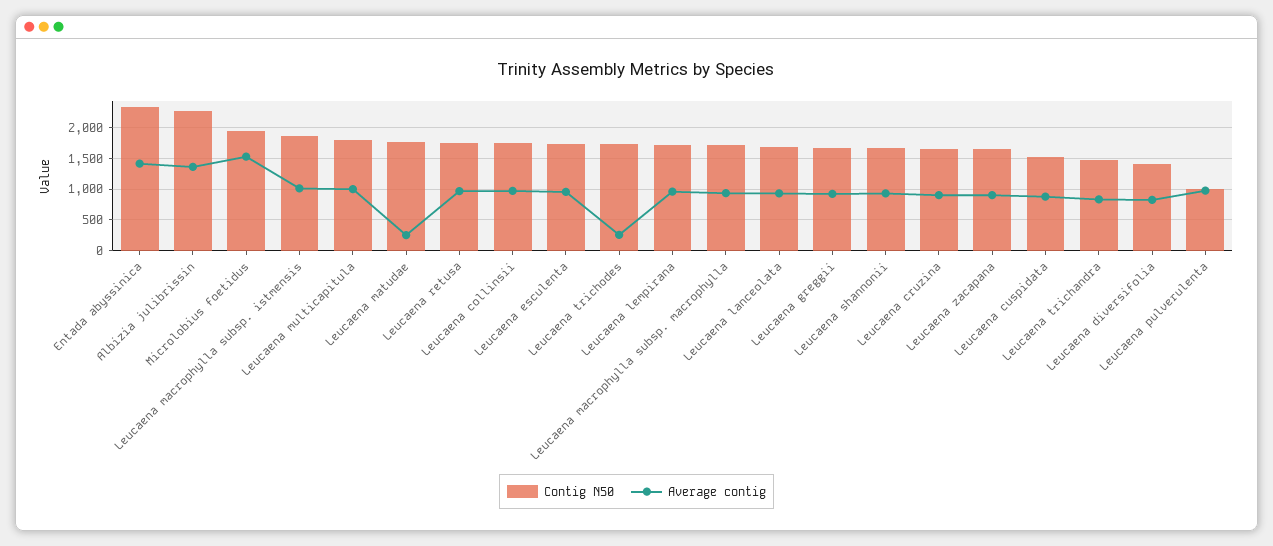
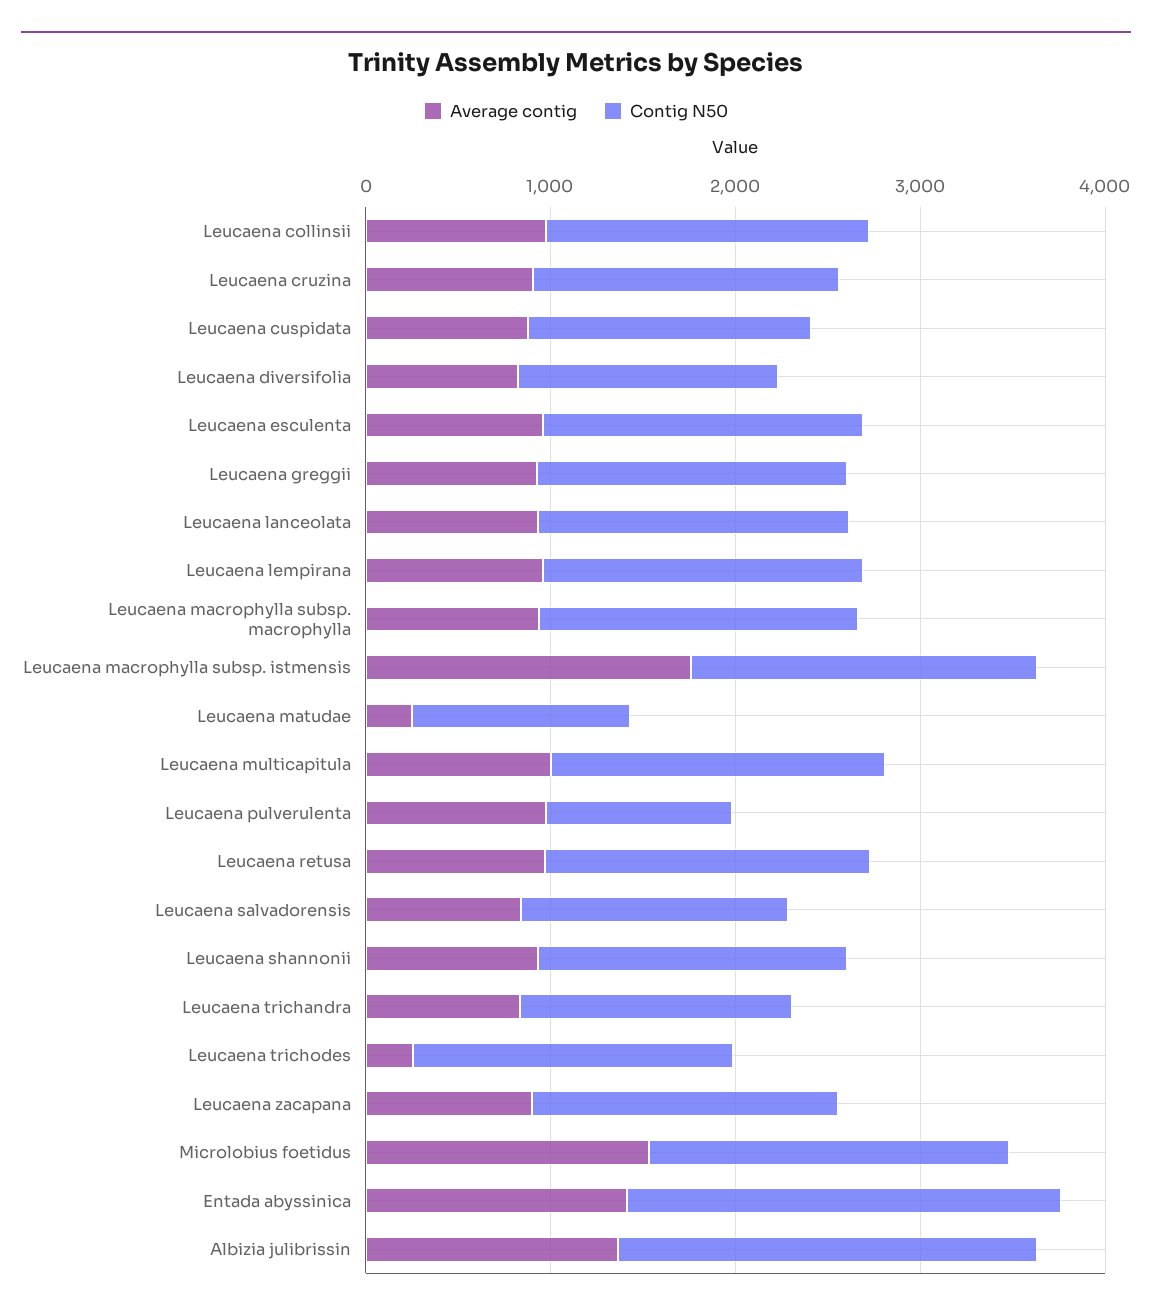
Average contig, Leucaena macrophylla subsp. istmensis: 1000 -> 1800
Contig N50, Leucaena matudae: 1800 -> 1200
Average contig, Leucaena salvadorensis: none -> 800
Contig N50, Leucaena salvadorensis: none -> 1400

